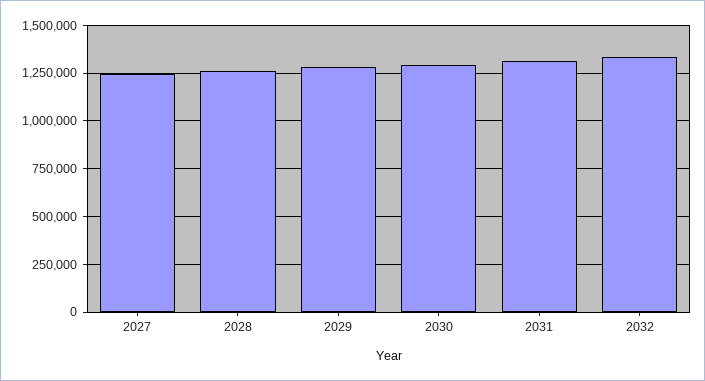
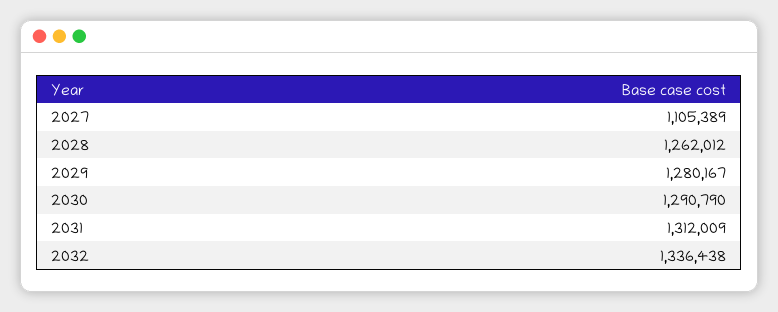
2027: 1250000 -> 1105389

